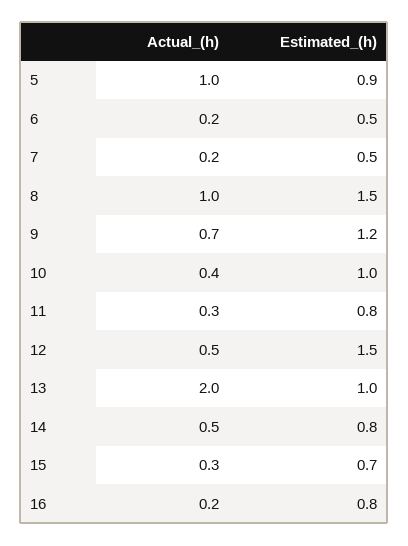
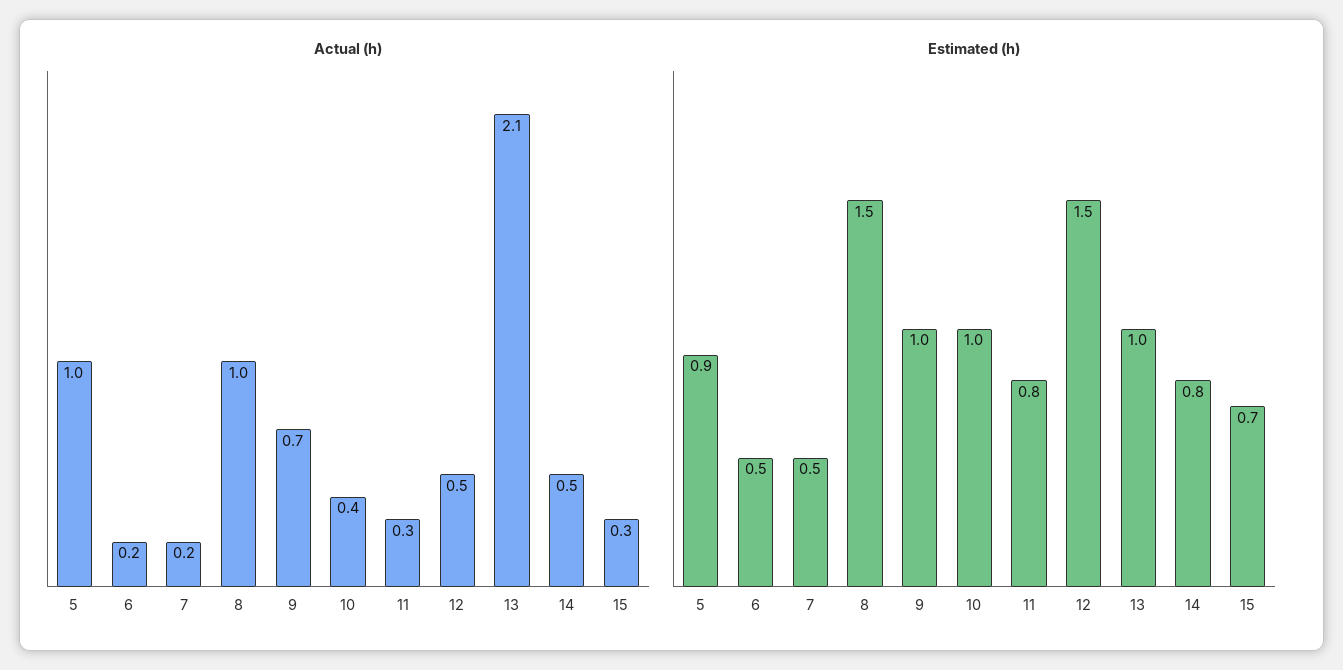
Estimated_(h), 9: 1.2 -> 1
Actual_(h), 13: 2 -> 2.1
Actual_(h), 16: 0.2 -> none
Estimated_(h), 16: 0.8 -> none

